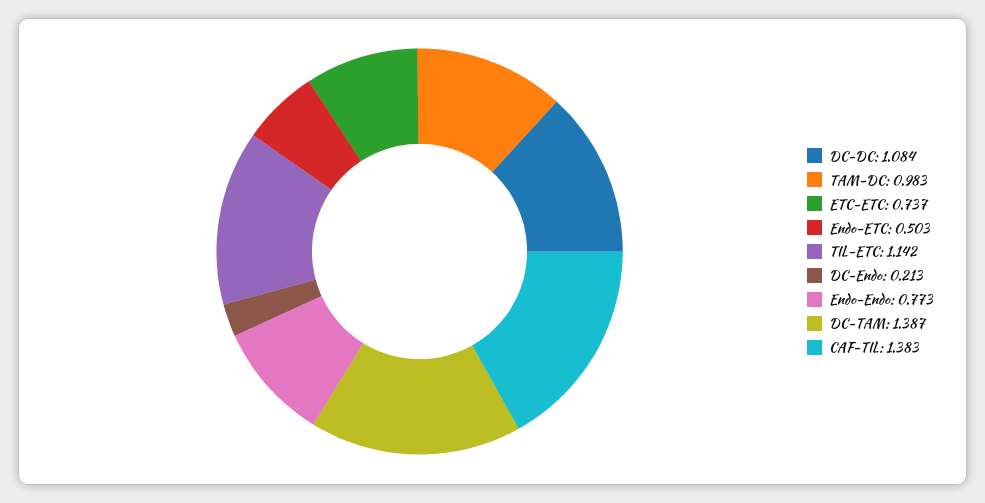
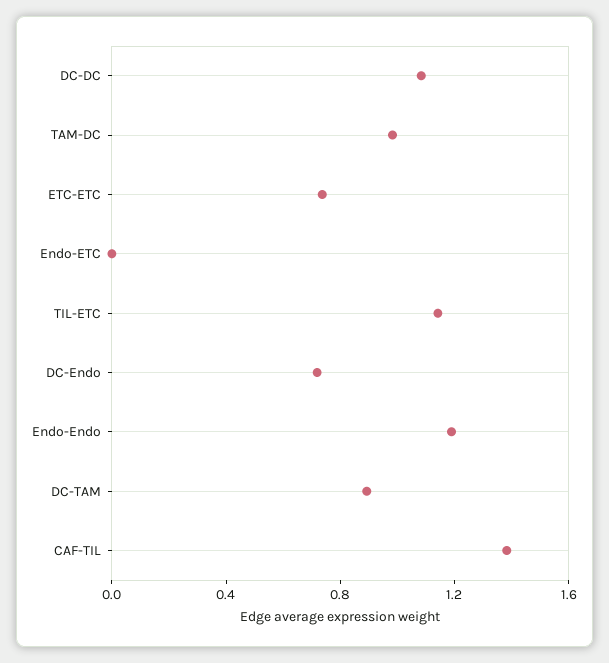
Endo-ETC: 0.503 -> 0
DC-Endo: 0.213 -> 0.7
Endo-Endo: 0.773 -> 1.2
DC-TAM: 1.387 -> 0.9

